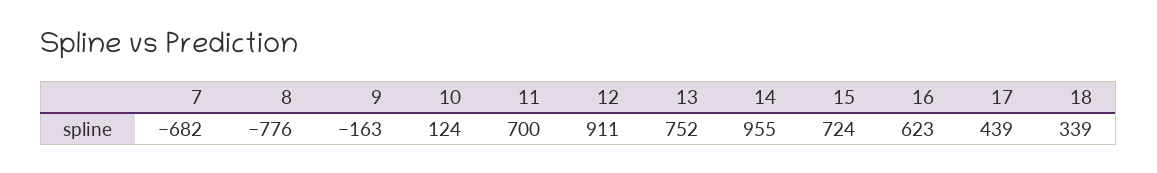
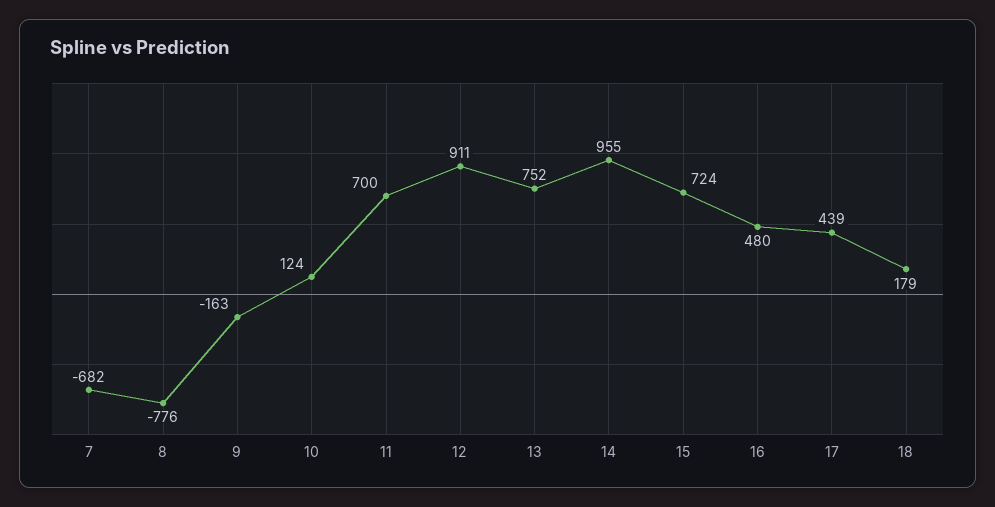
16: 623 -> 480
18: 339 -> 179

